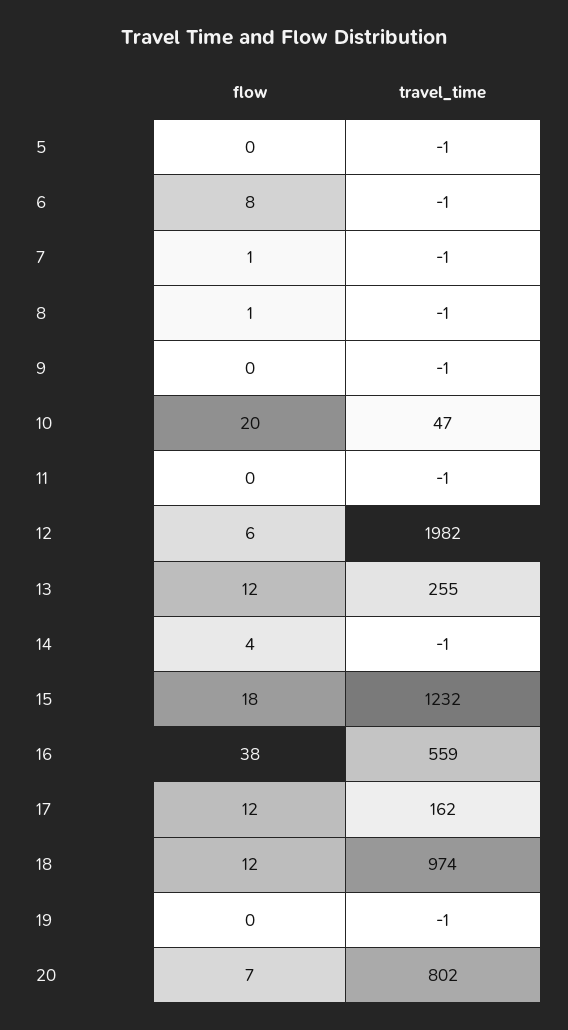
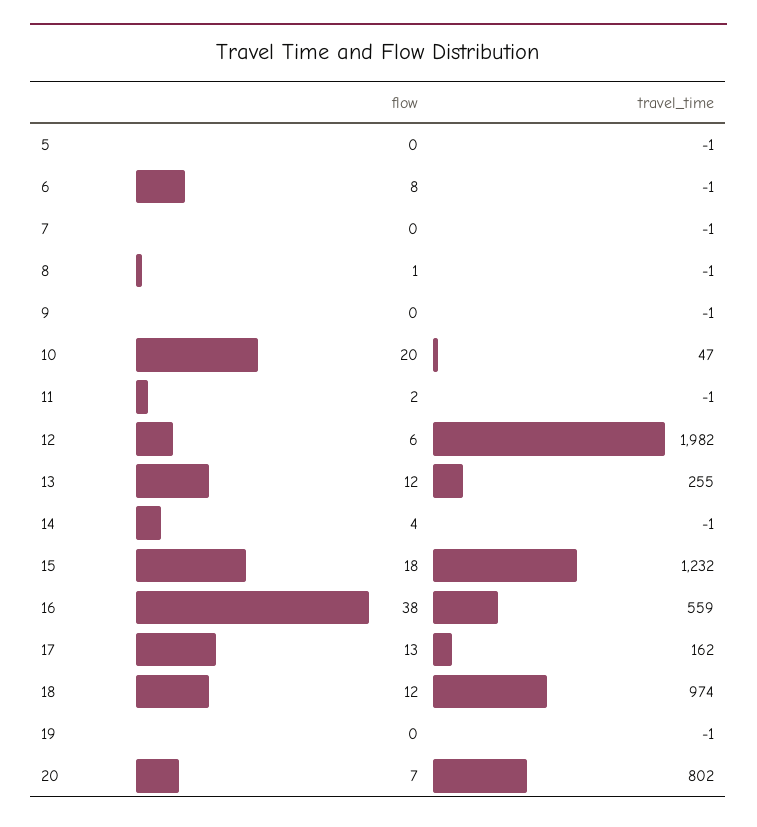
flow, 7: 1 -> 0
flow, 11: 0 -> 2
flow, 17: 12 -> 13

